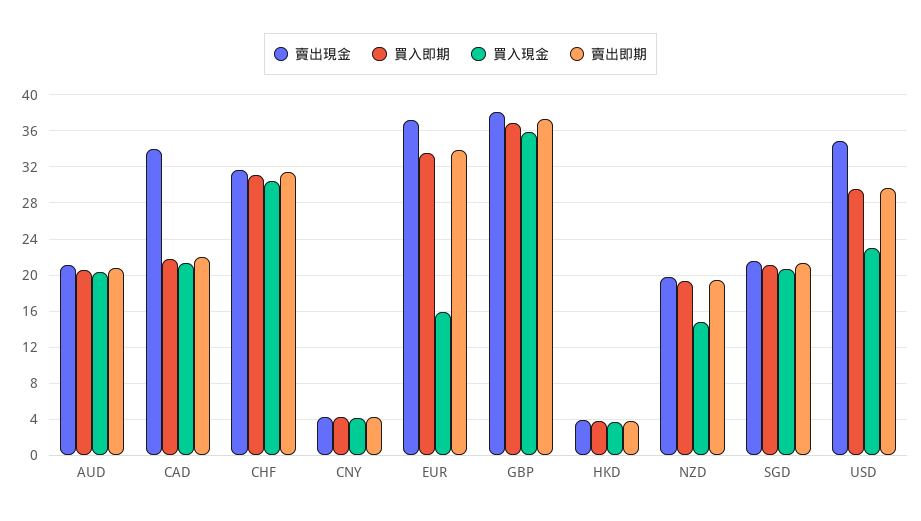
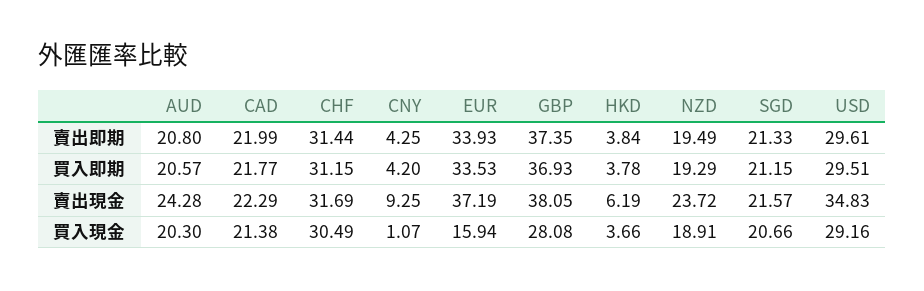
賣出現金, AUD: 21 -> 24.28
賣出現金, CAD: 34 -> 22.29
賣出現金, CNY: 4 -> 9.25
買入現金, CNY: 4 -> 1.07
買入現金, GBP: 36 -> 28.08
賣出現金, HKD: 4 -> 6.19
賣出現金, NZD: 20 -> 23.72
買入現金, NZD: 15 -> 18.91
買入現金, USD: 23 -> 29.16

